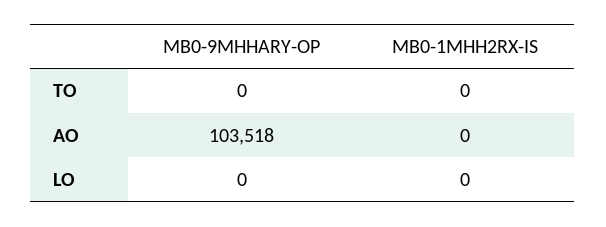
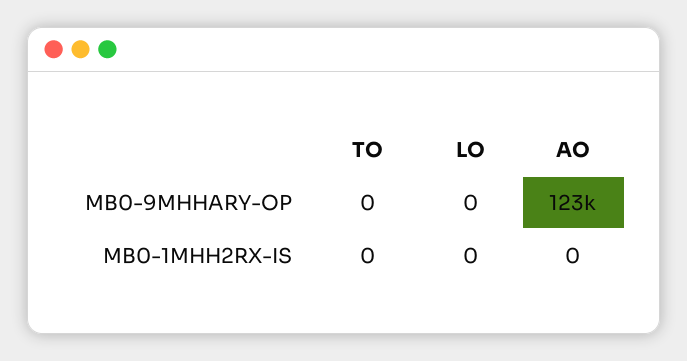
MB0-9MHHARY-OP, AO: 103518 -> 123000

